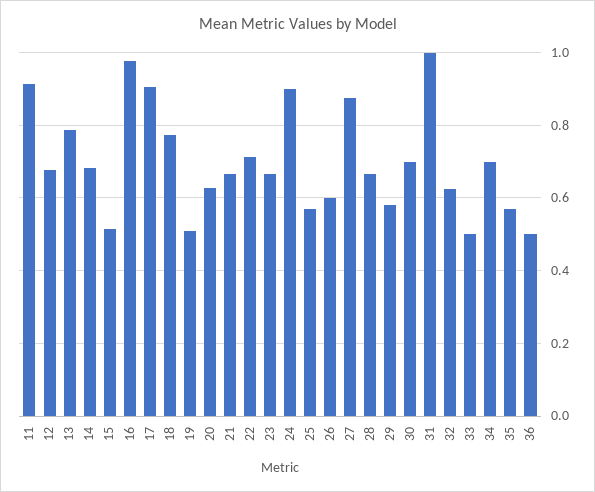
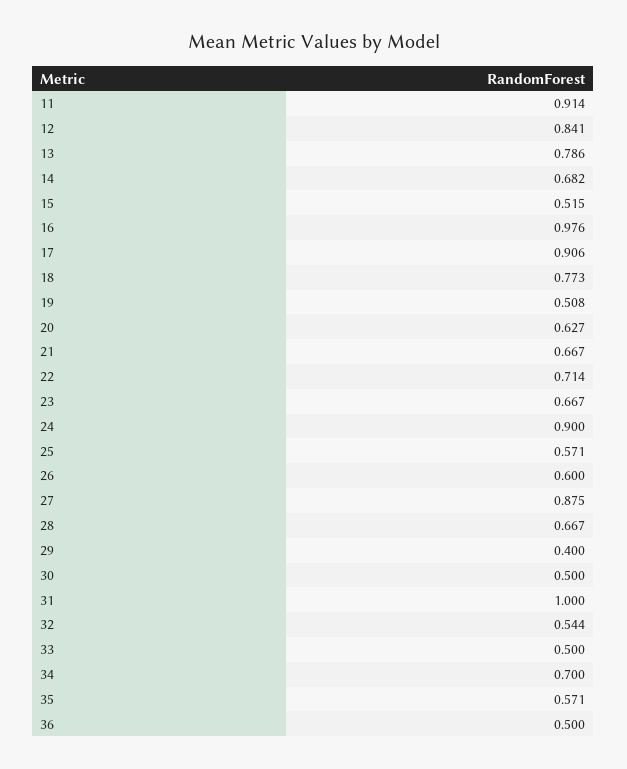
12: 0.68 -> 0.841
29: 0.58 -> 0.4
30: 0.7 -> 0.5
32: 0.62 -> 0.544

